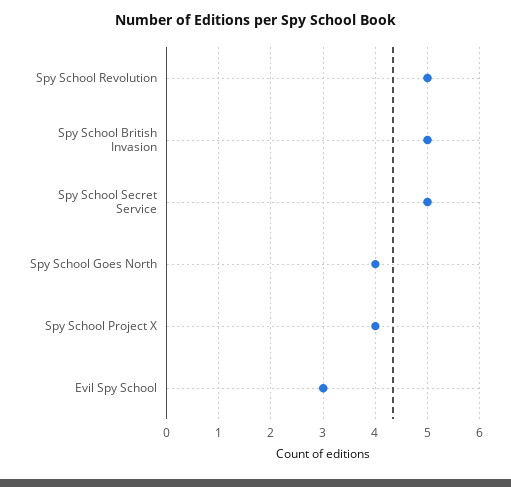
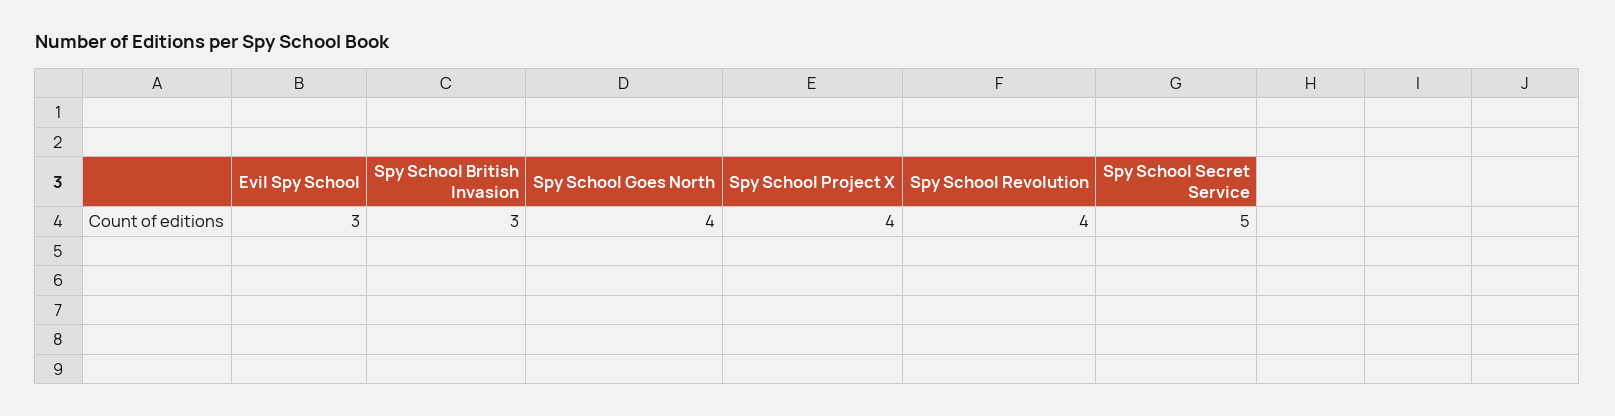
Spy School Revolution: 5 -> 4
Spy School British Invasion: 5 -> 3

